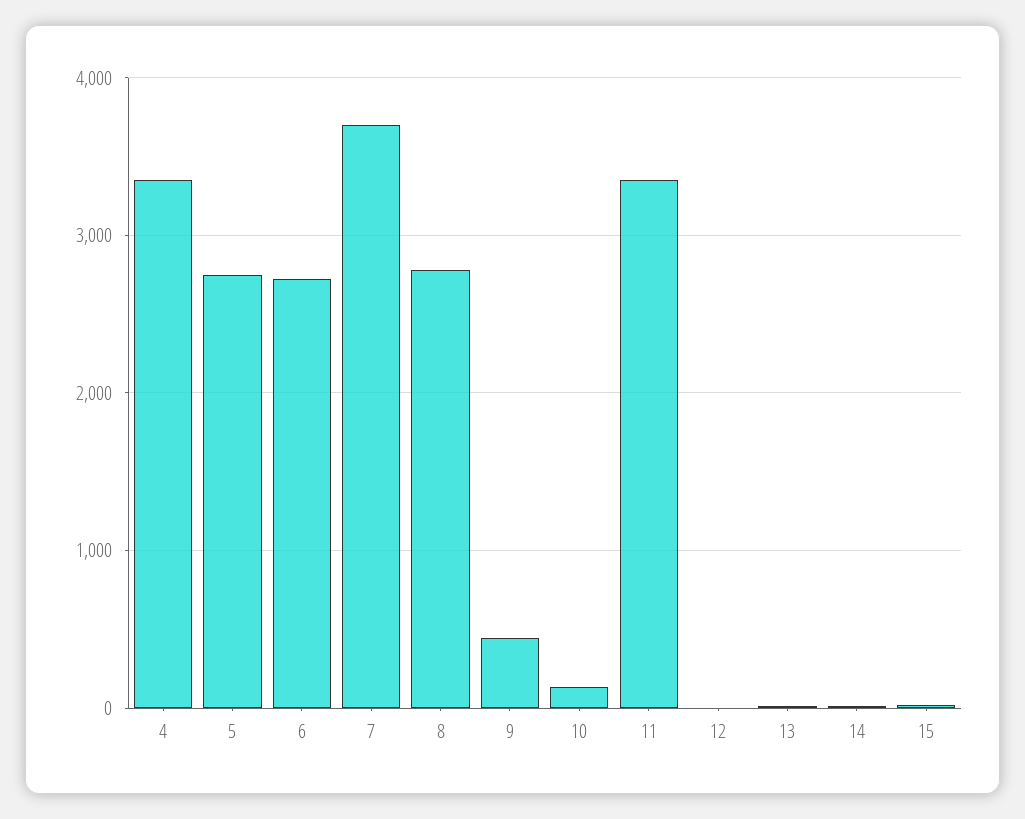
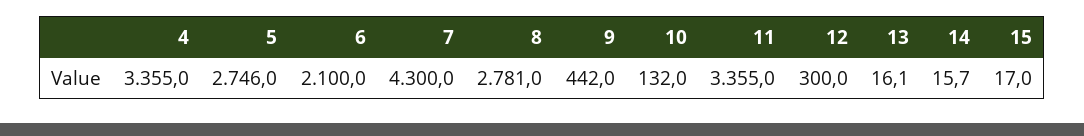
6: 2700 -> 2100
7: 3700 -> 4300
12: 0 -> 300

